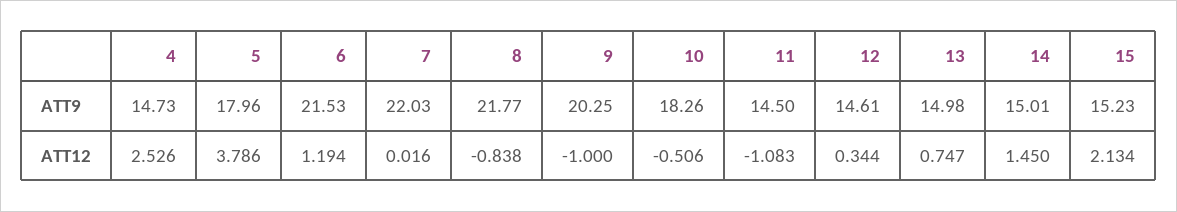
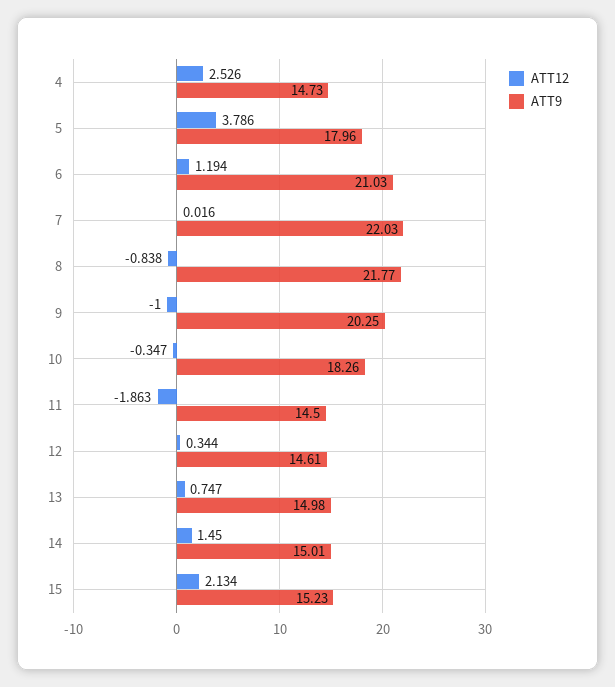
ATT9, 6: 21.53 -> 21.03
ATT12, 10: -0.506 -> -0.347
ATT12, 11: -1.083 -> -1.863

